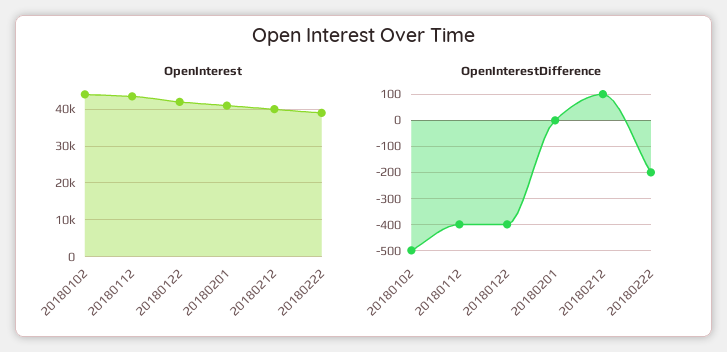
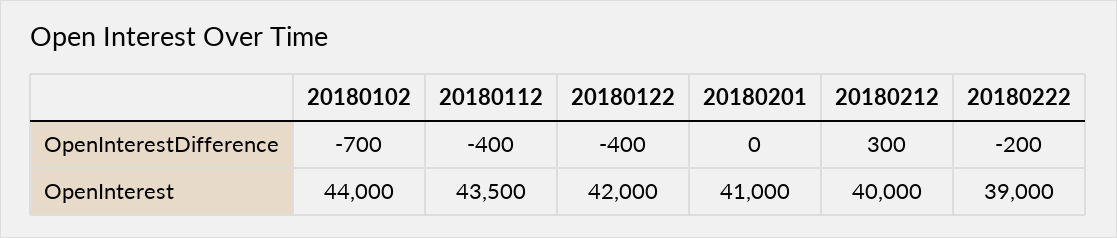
OpenInterestDifference, 20180102: -500 -> -700
OpenInterestDifference, 20180212: 100 -> 300

